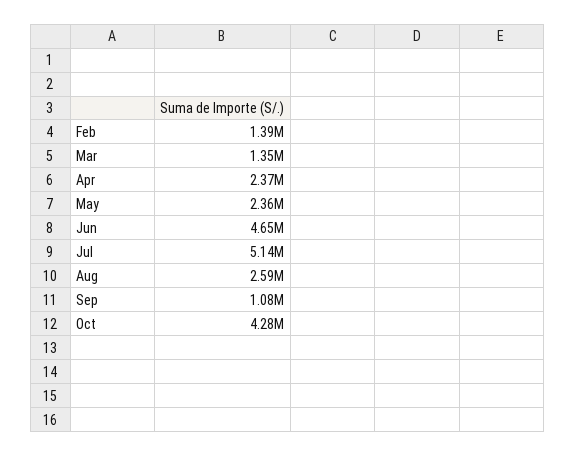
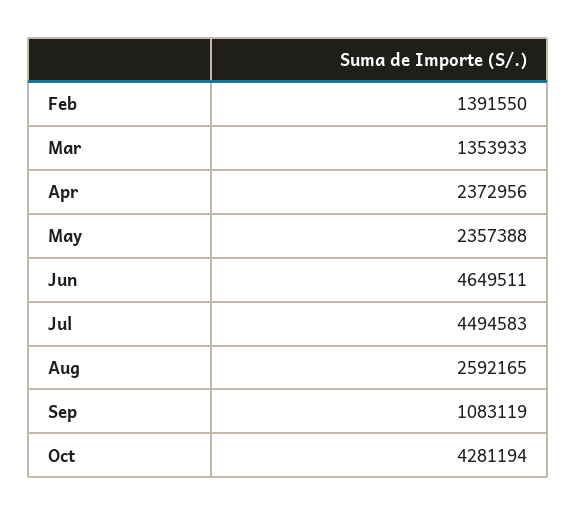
Jul: 5140000 -> 4494583

